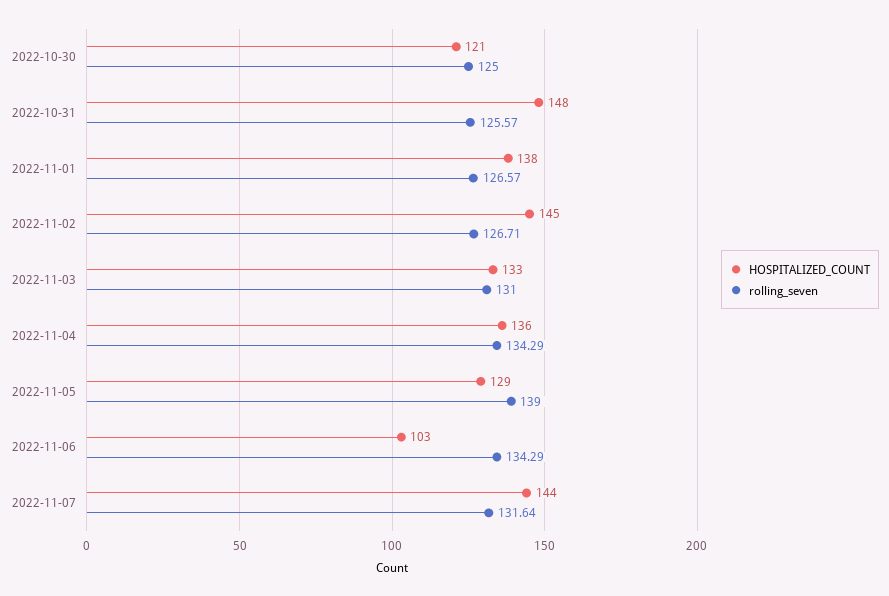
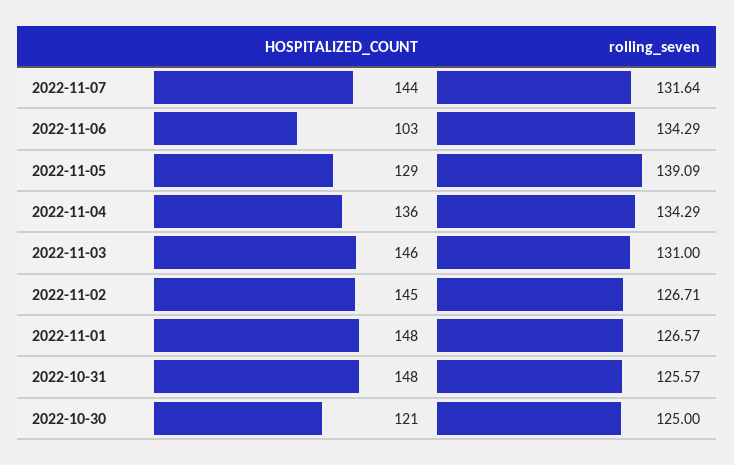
HOSPITALIZED_COUNT, 2022-11-01: 138 -> 148
HOSPITALIZED_COUNT, 2022-11-03: 133 -> 146
rolling_seven, 2022-11-05: 139 -> 139.09

